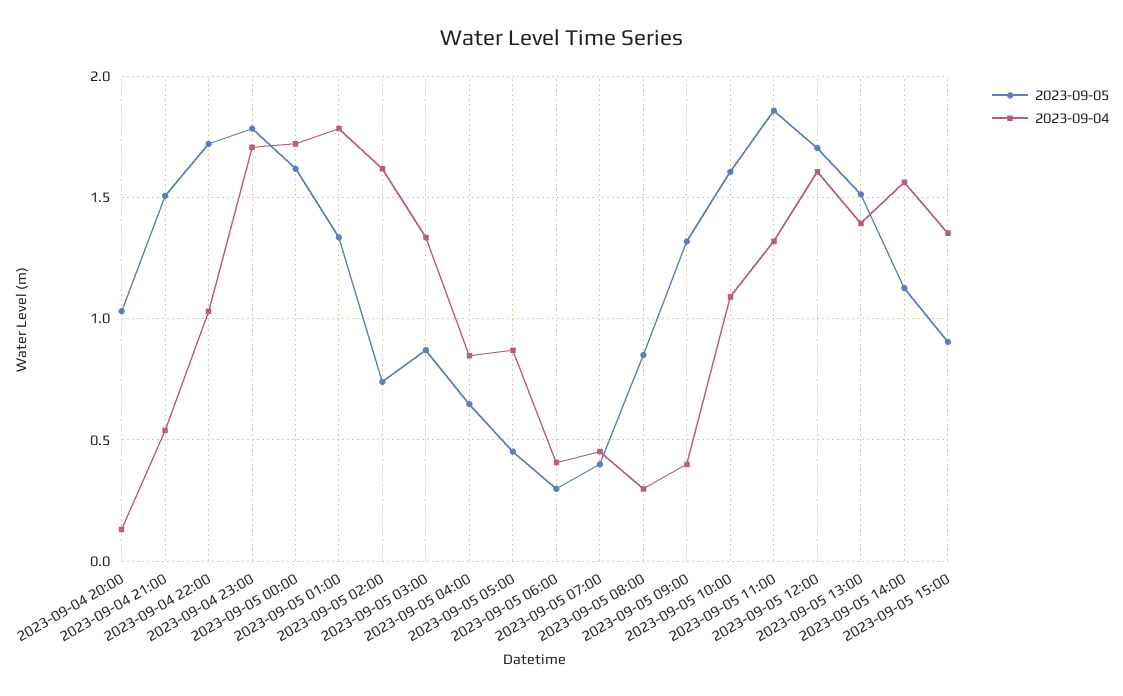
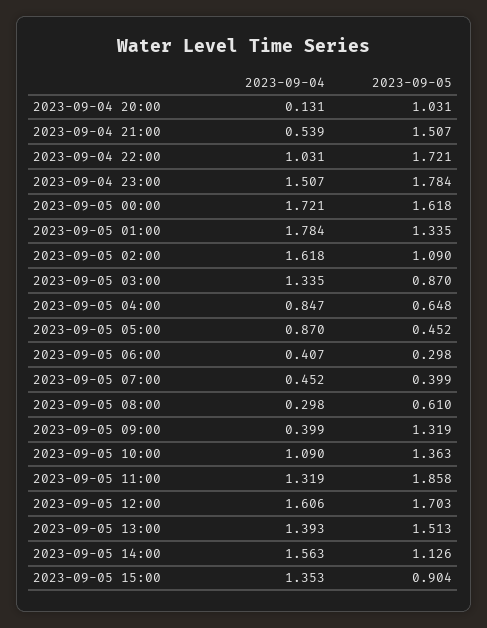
2023-09-04, 2023-09-04 23:00: 1.7 -> 1.507
2023-09-05, 2023-09-05 02:00: 0.75 -> 1.09
2023-09-05, 2023-09-05 08:00: 0.85 -> 0.61
2023-09-05, 2023-09-05 10:00: 1.6 -> 1.363

